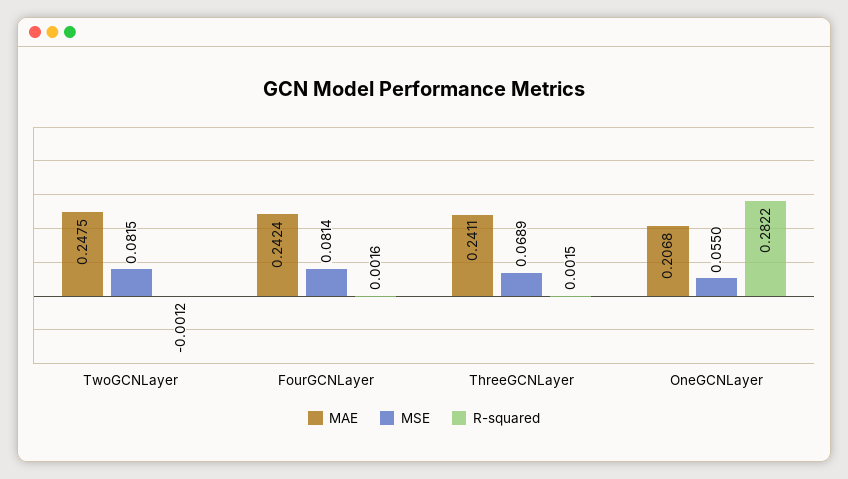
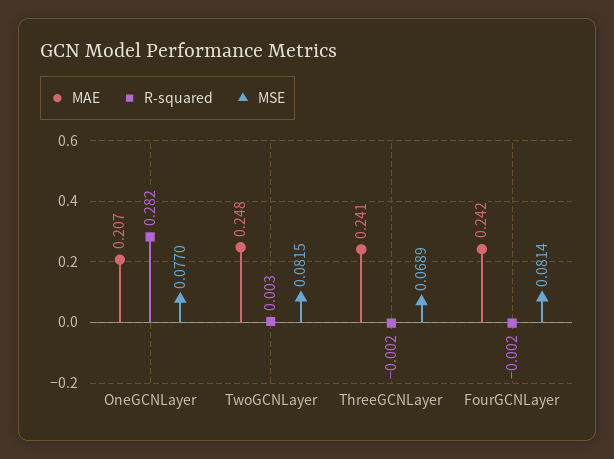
R-squared, TwoGCNLayer: -0.0012 -> 0.003
R-squared, FourGCNLayer: 0.0016 -> -0.002
R-squared, ThreeGCNLayer: 0.0015 -> -0.002
MSE, OneGCNLayer: 0.055 -> 0.077

